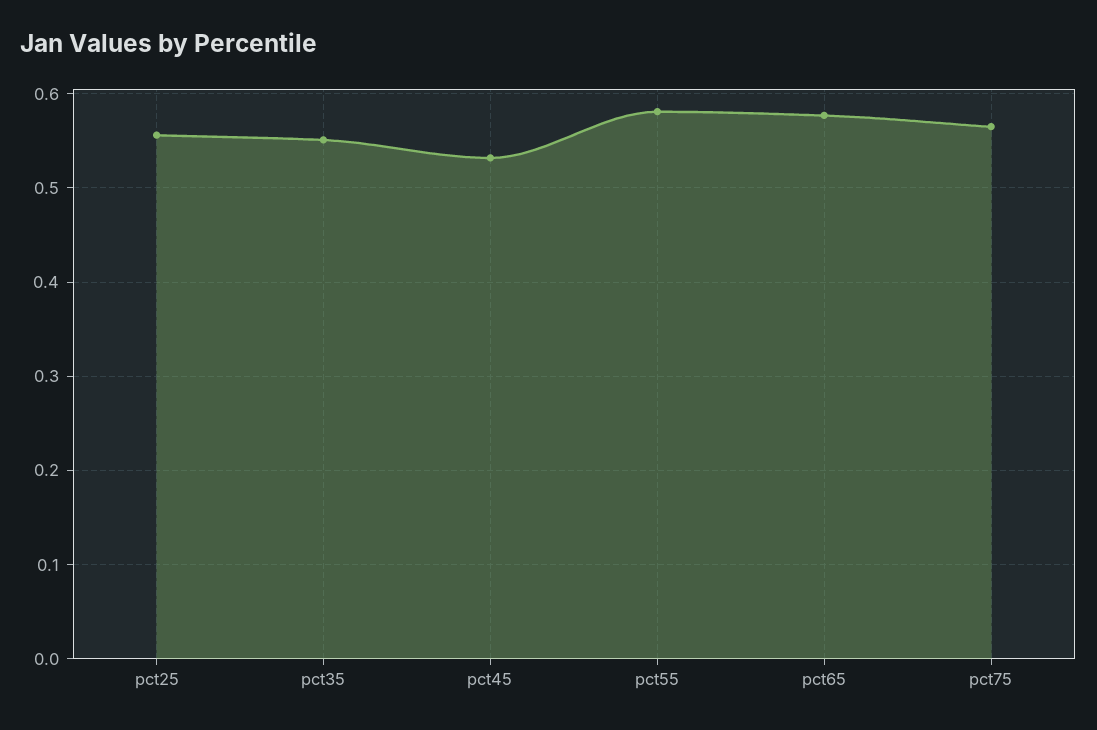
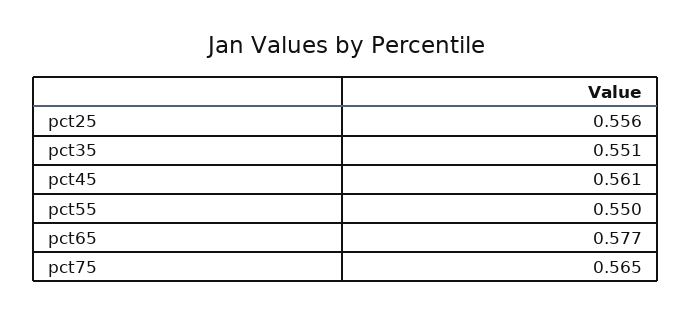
pct45: 0.53 -> 0.561
pct55: 0.58 -> 0.55

